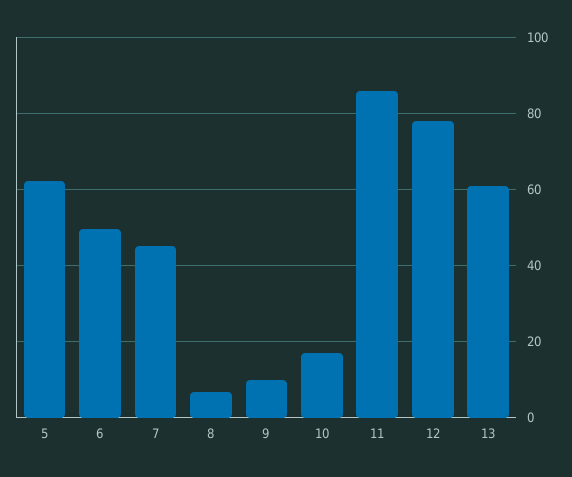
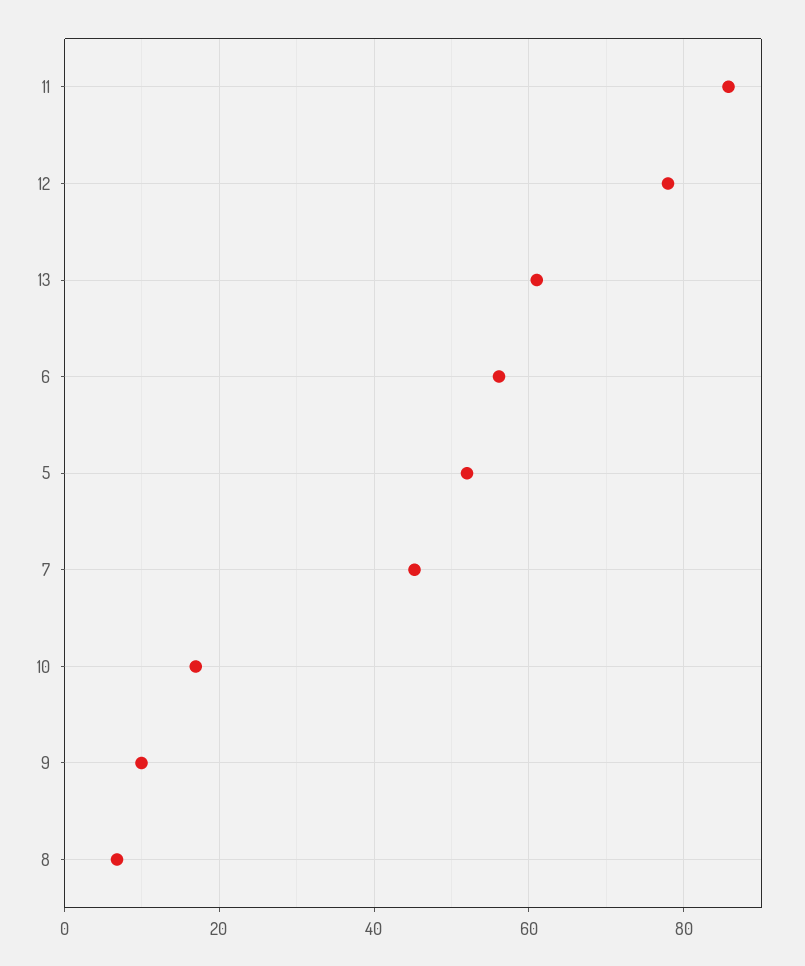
5: 62 -> 52
6: 50 -> 56

